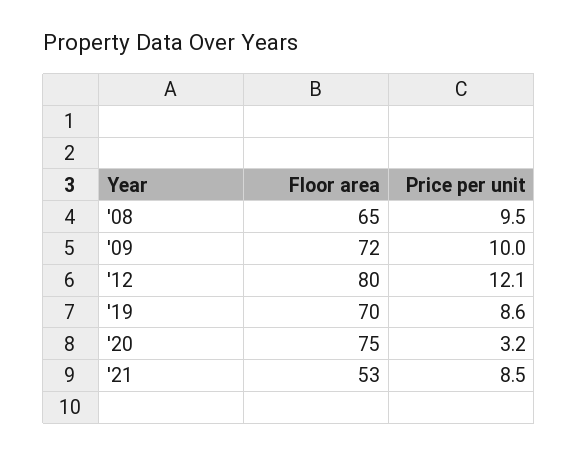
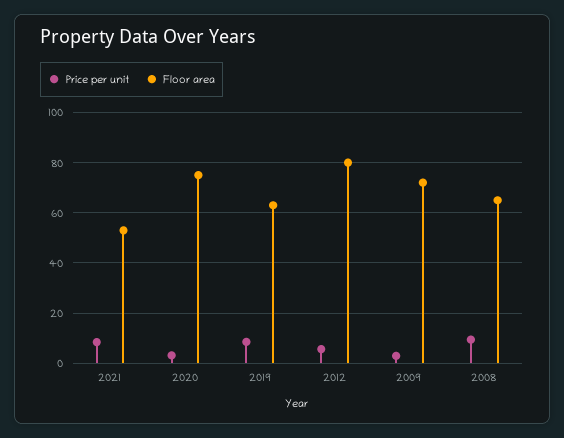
Price per unit, '09: 10 -> 2.5
Price per unit, '12: 12.1 -> 5
Floor area, '19: 70 -> 62.5

